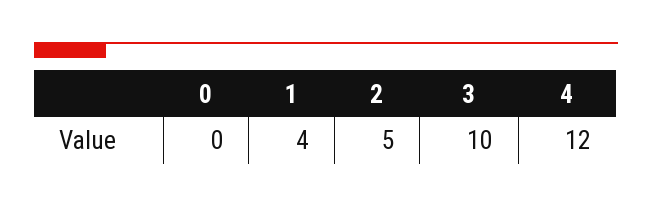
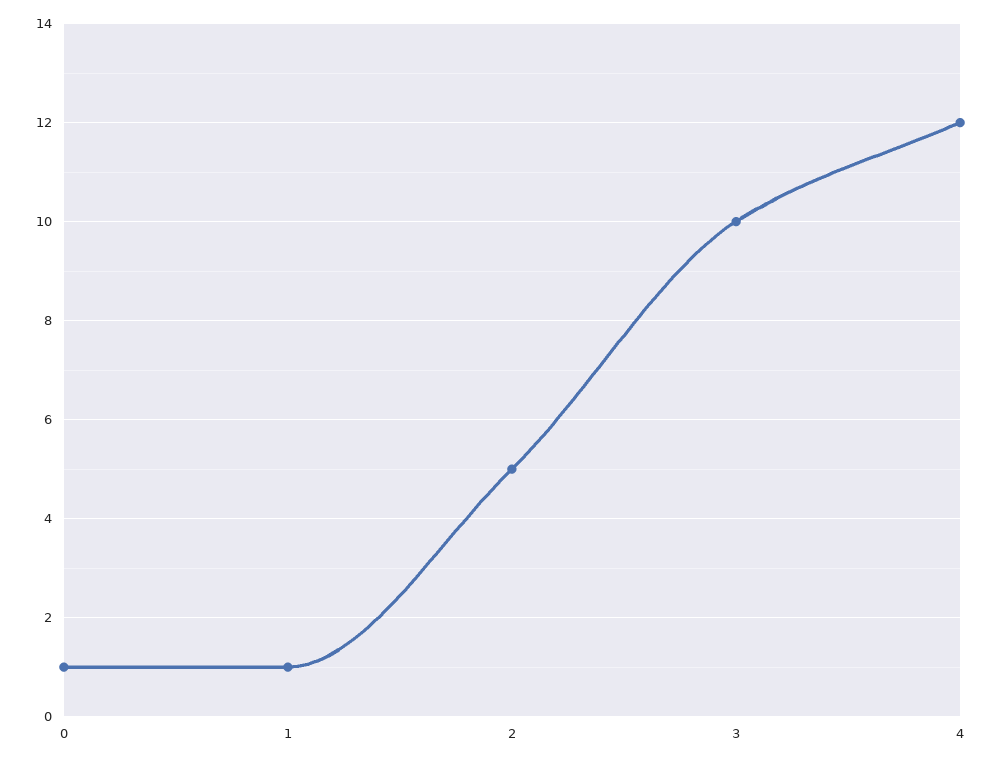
0: 0 -> 1
1: 4 -> 1

